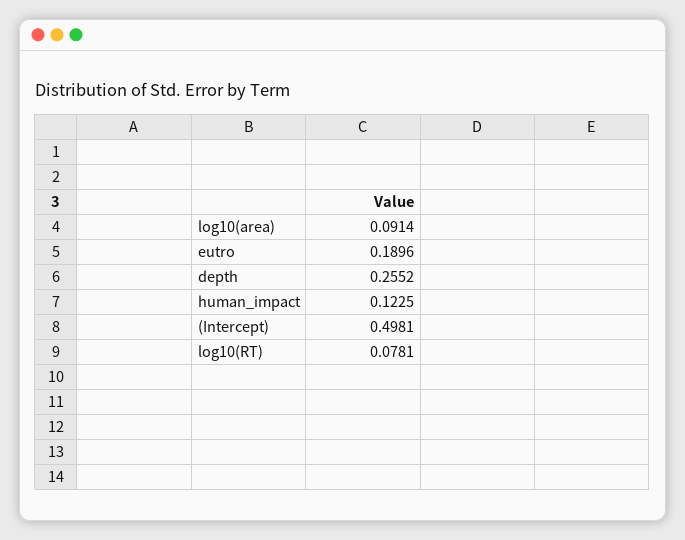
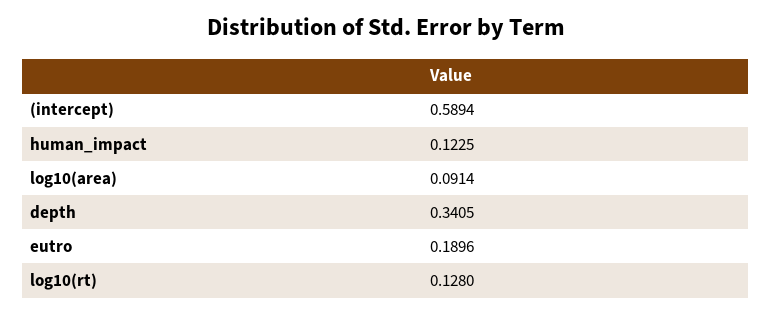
depth: 0.2552 -> 0.3405
(Intercept): 0.4981 -> 0.5894
log10(RT): 0.0781 -> 0.128

